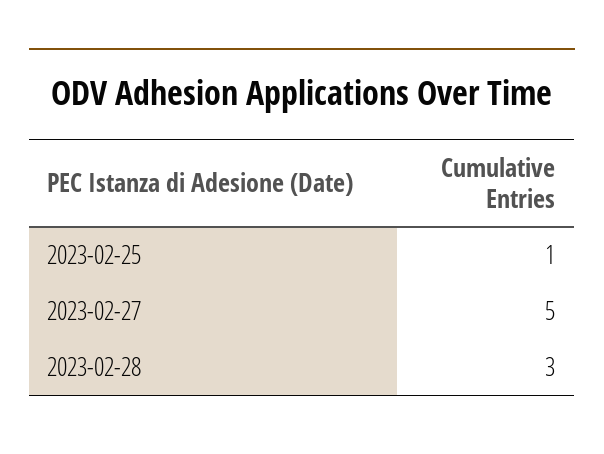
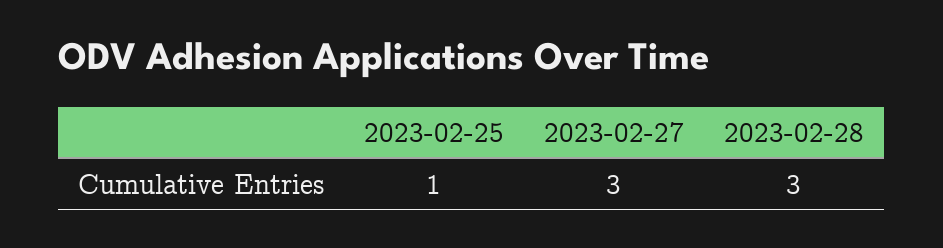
2023-02-27: 5 -> 3

